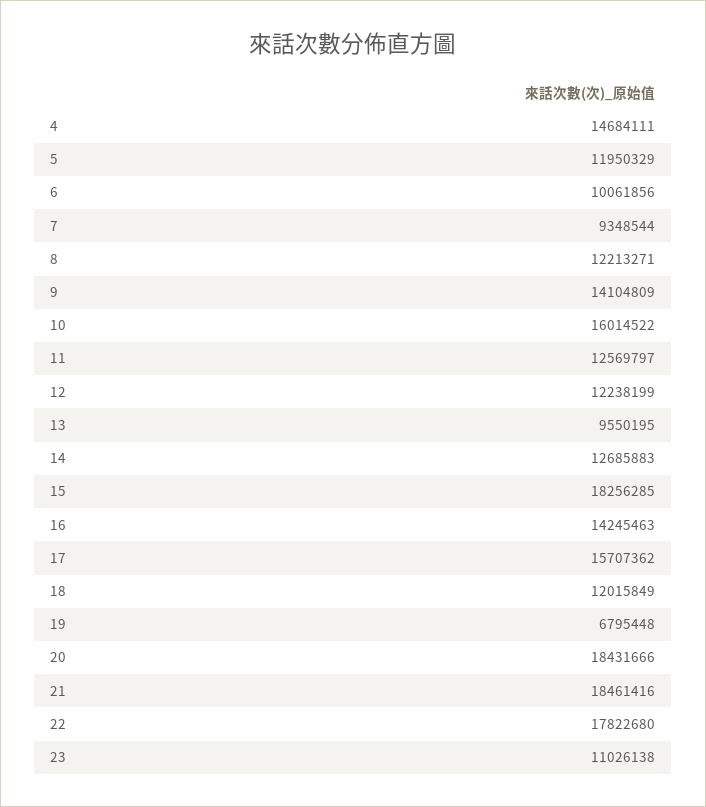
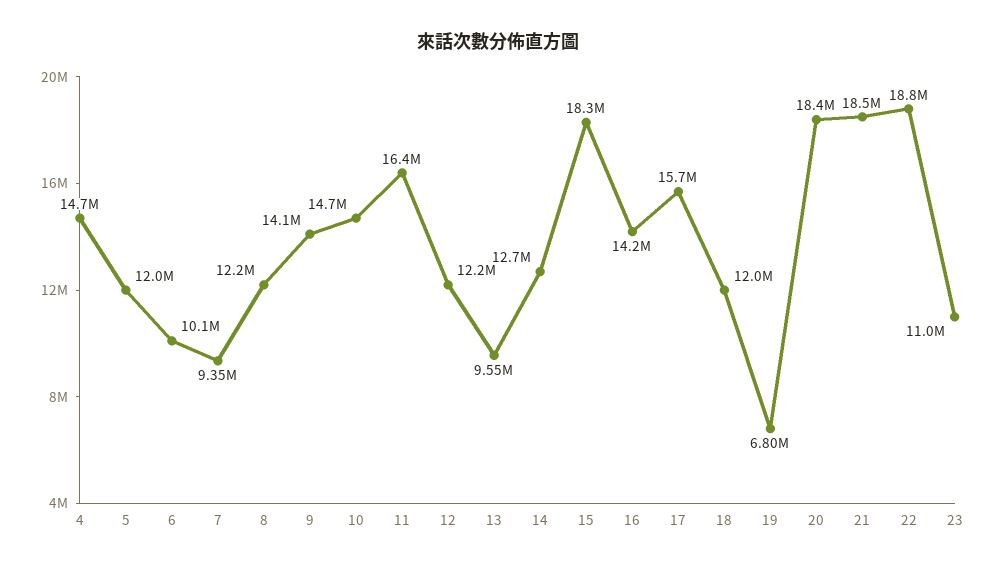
10: 16014522 -> 14700000
11: 12569797 -> 16400000
22: 17822680 -> 18800000

